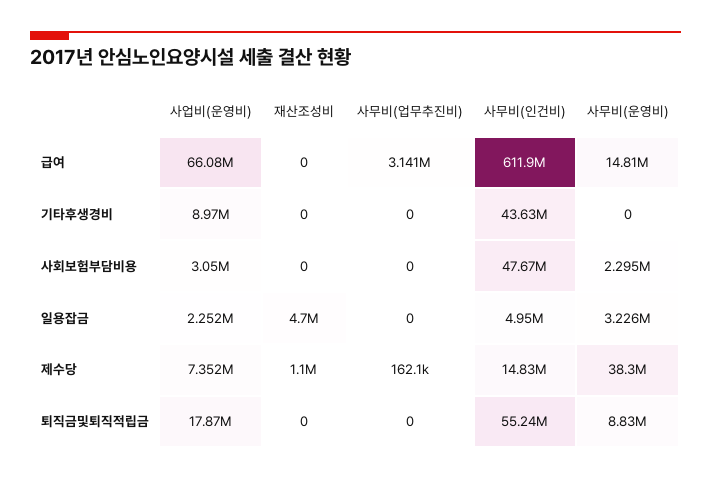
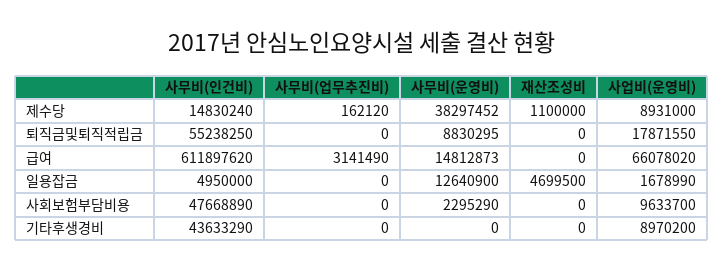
사업비(운영비), 사회보험부담비용: 3050000 -> 9633700
사업비(운영비), 일용잡금: 2252000 -> 1678990
사무비(운영비), 일용잡금: 3226000 -> 12640900
사업비(운영비), 제수당: 7352000 -> 8931000

